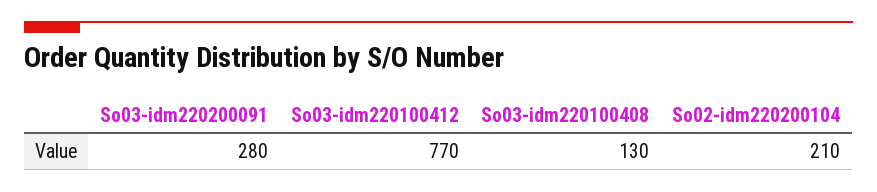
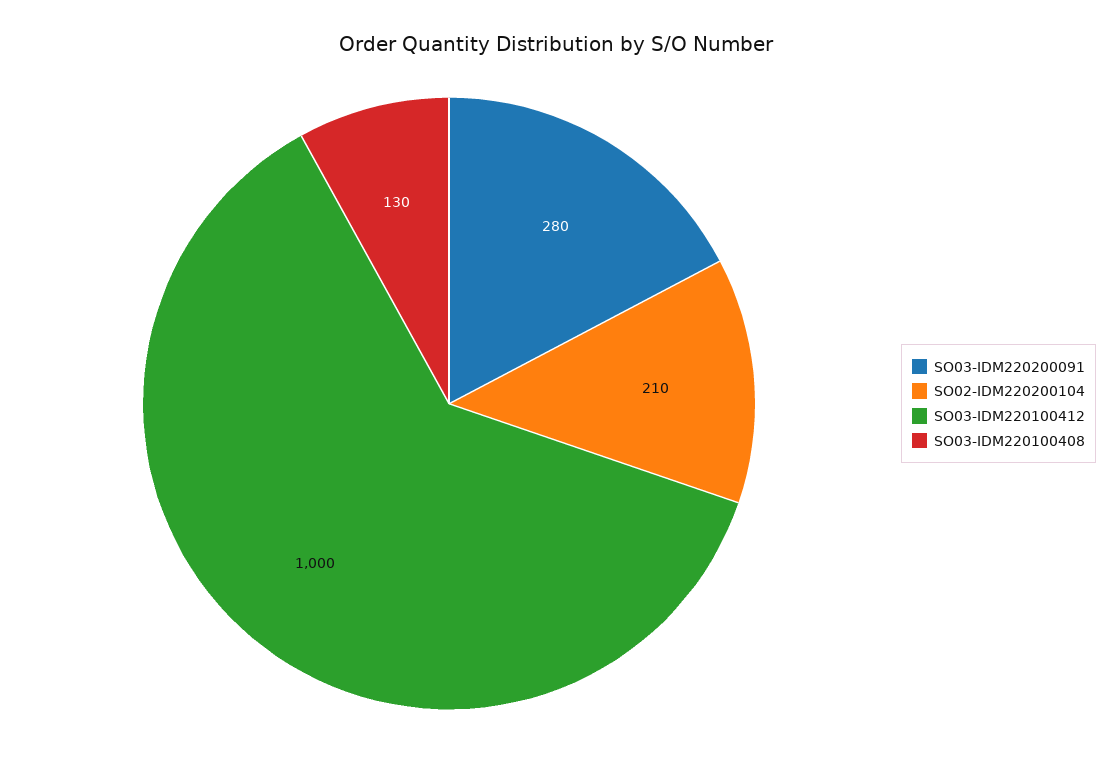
So03-idm220100412: 770 -> 1000

